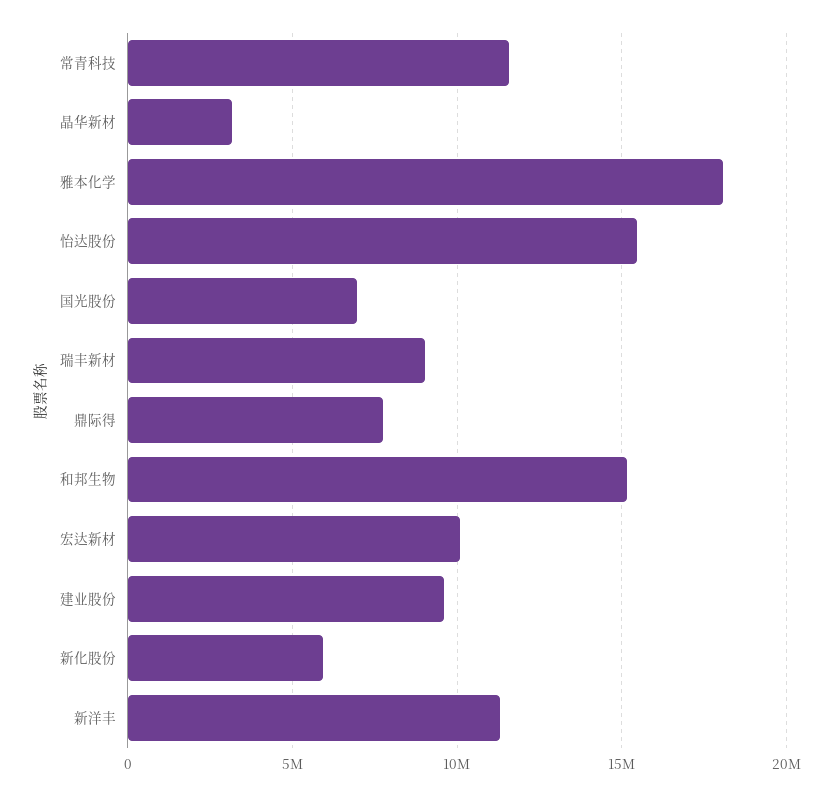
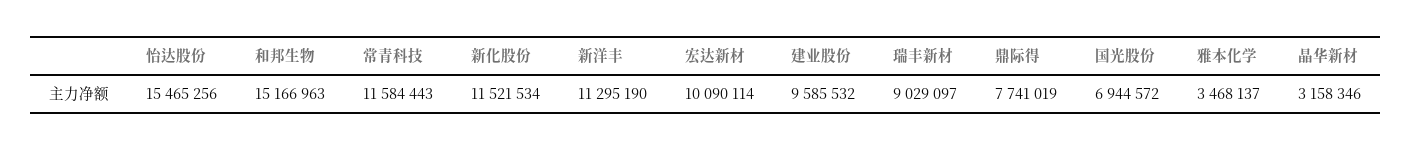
雅本化学: 18000000 -> 3468137
新化股份: 6000000 -> 11521534

